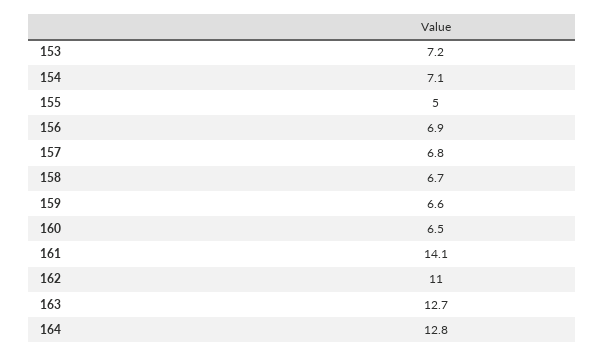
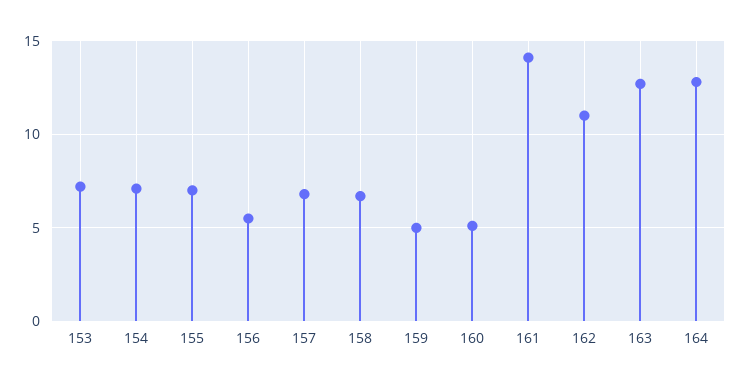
155: 5 -> 7
156: 6.9 -> 5.5
159: 6.6 -> 5
160: 6.5 -> 5

